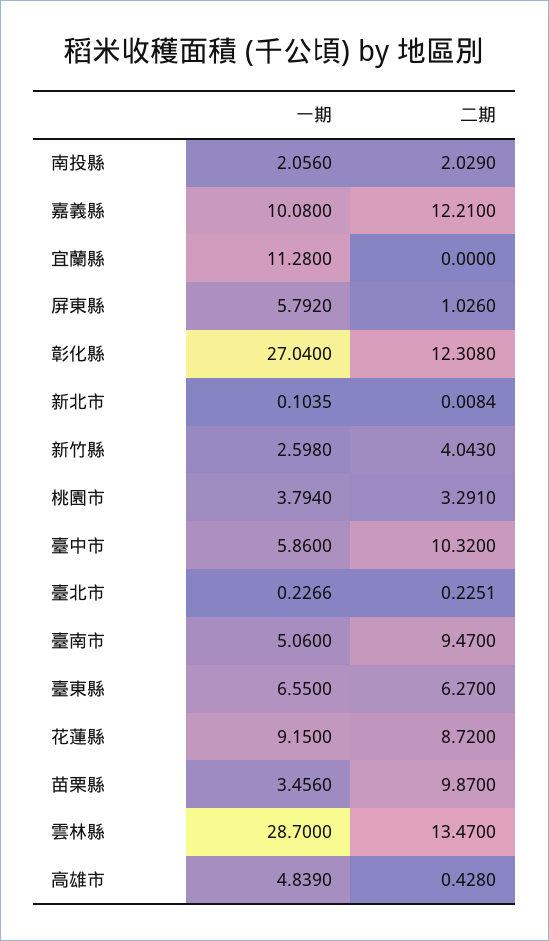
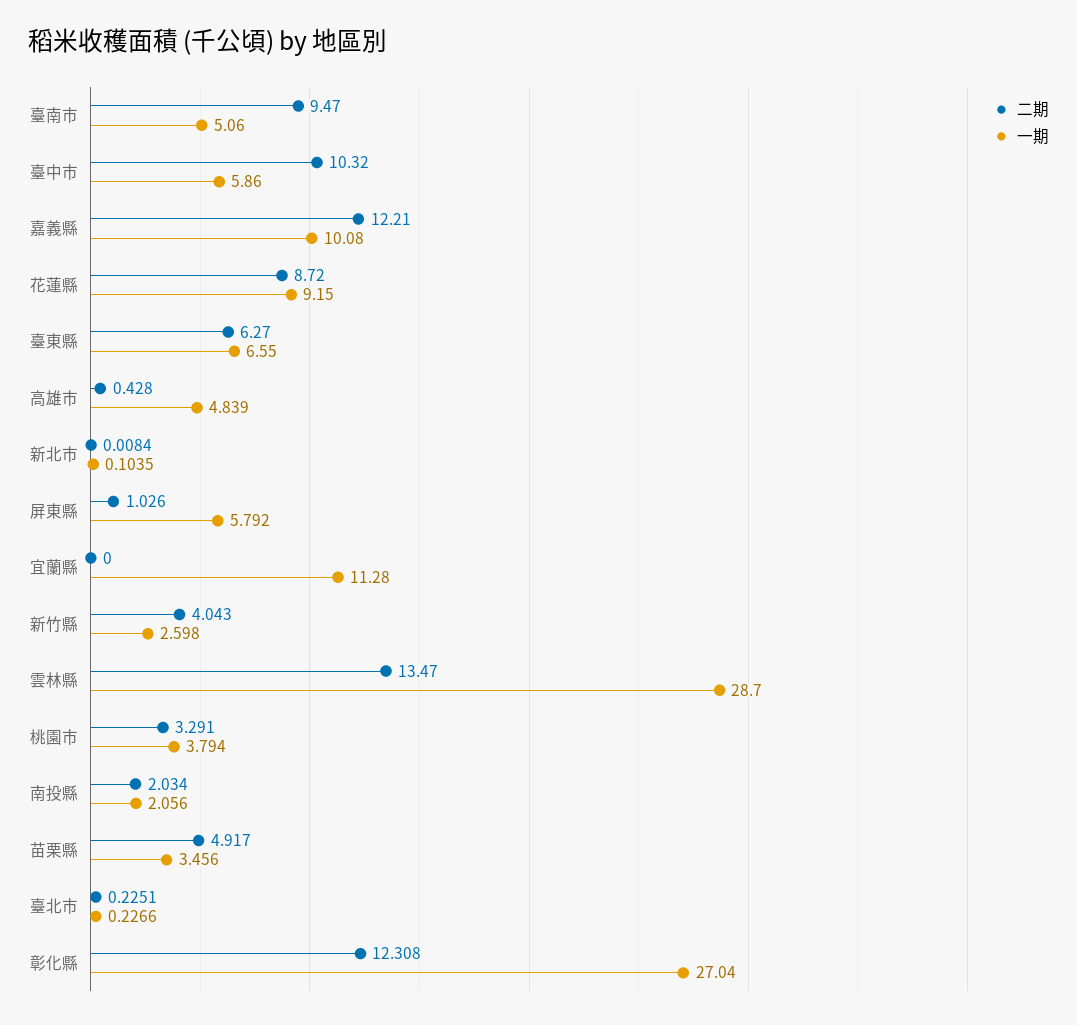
二期, 南投縣: 2.029 -> 2.034
二期, 苗栗縣: 9.87 -> 4.917

